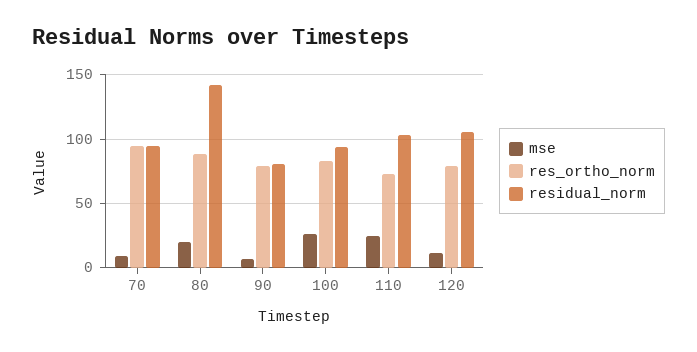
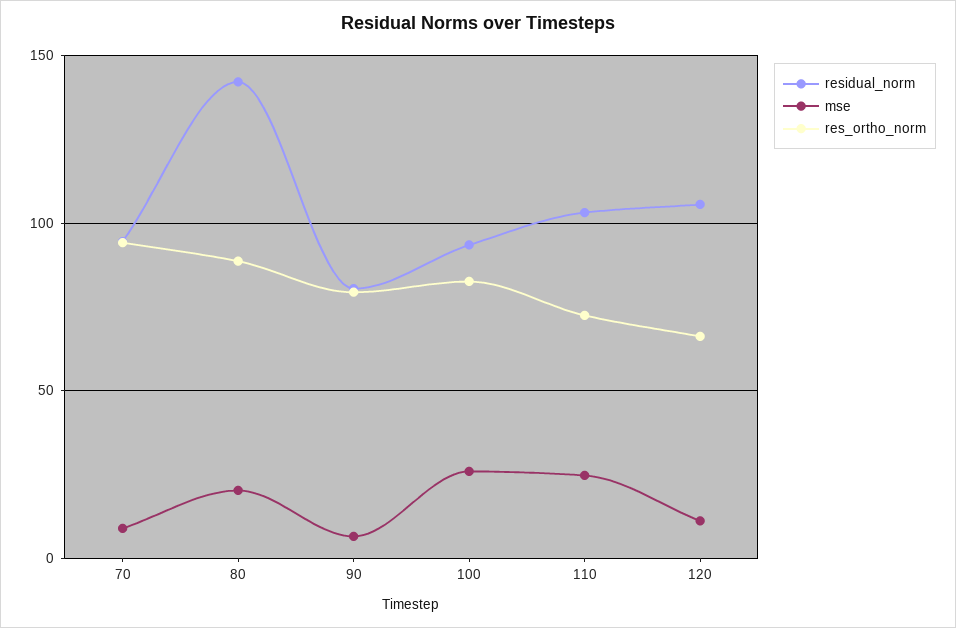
res_ortho_norm, 120: 80 -> 65

